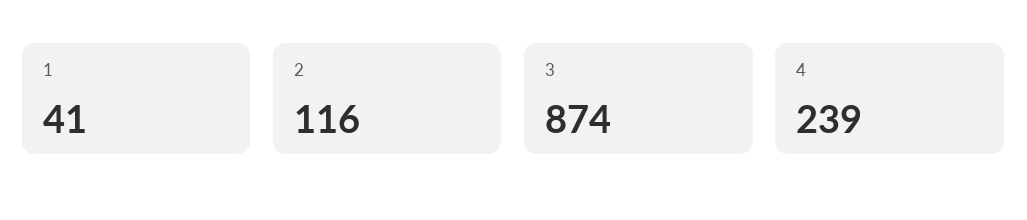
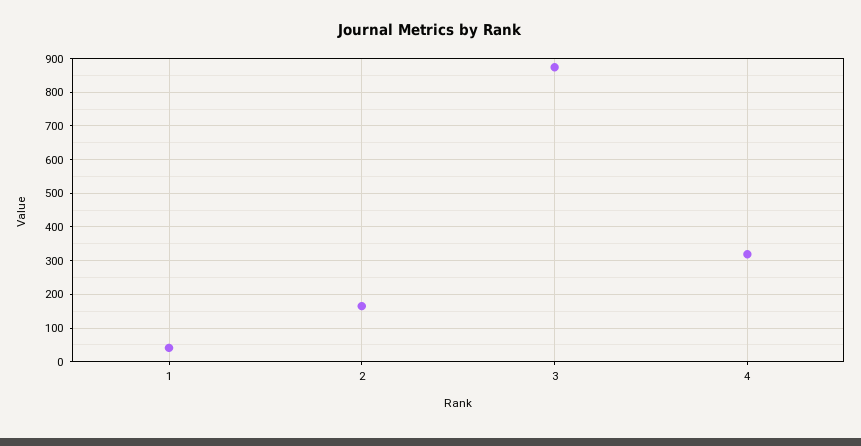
2: 116 -> 160
4: 239 -> 320

